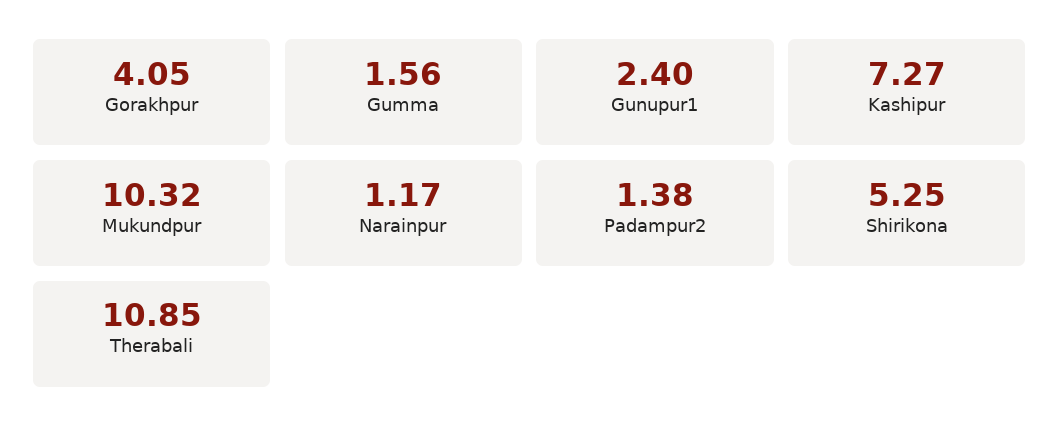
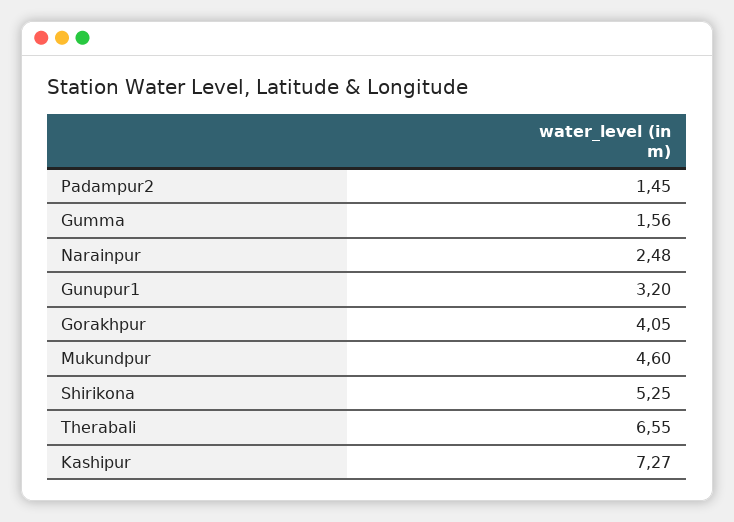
Gunupur1: 2.4 -> 3.2
Mukundpur: 10.32 -> 4.6
Narainpur: 1.17 -> 2.48
Padampur2: 1.38 -> 1.45
Therabali: 10.85 -> 6.55

